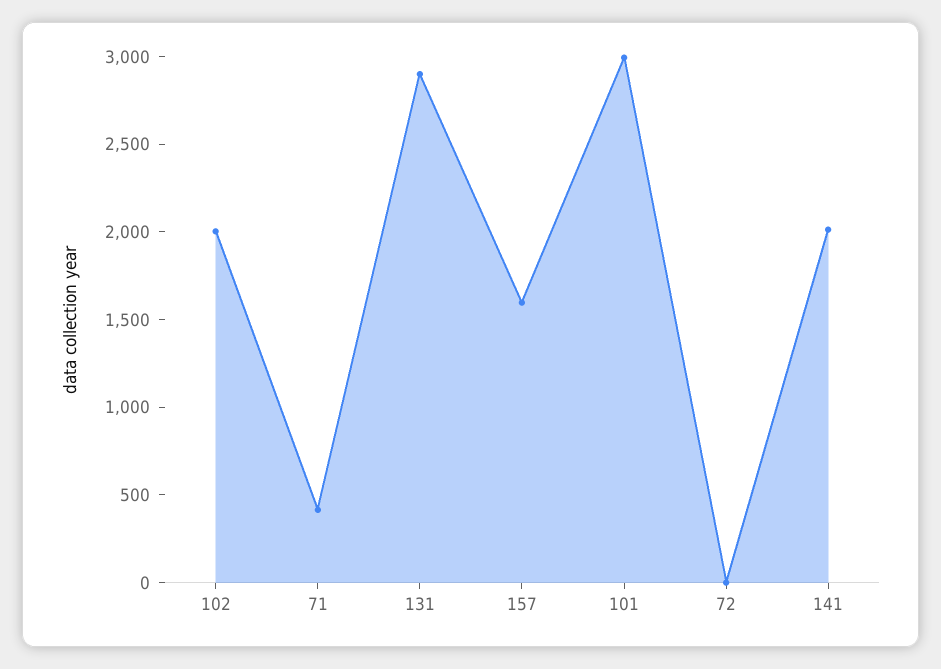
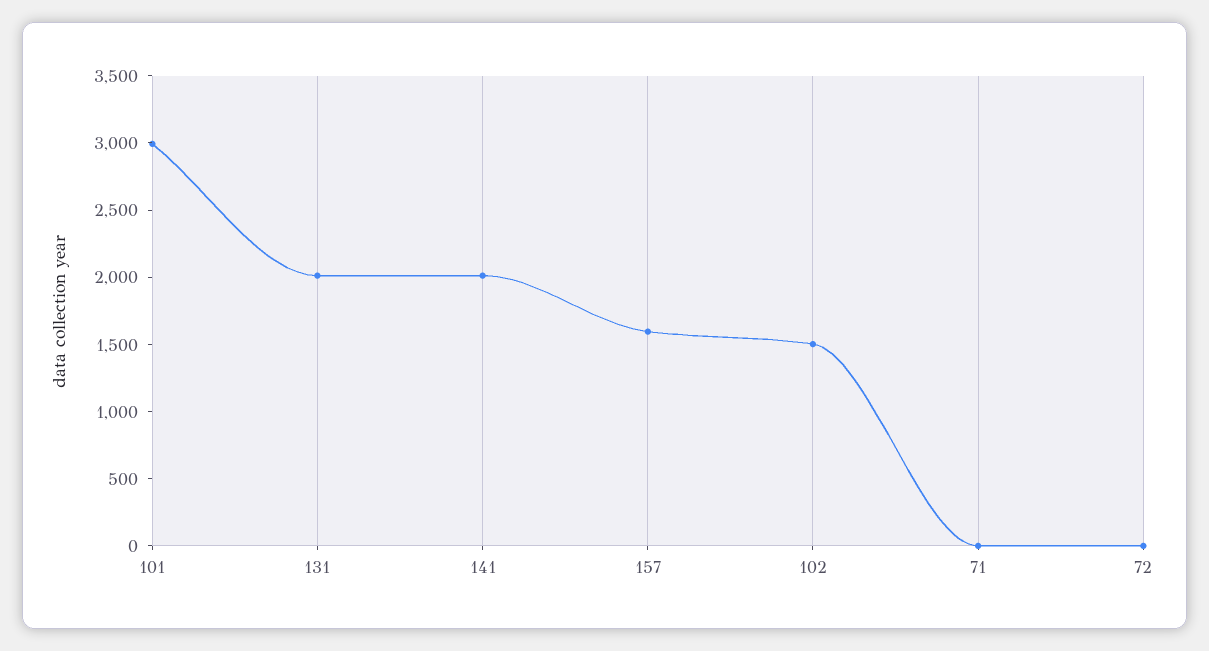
102: 2000 -> 1500
71: 400 -> 0
131: 2900 -> 2000

